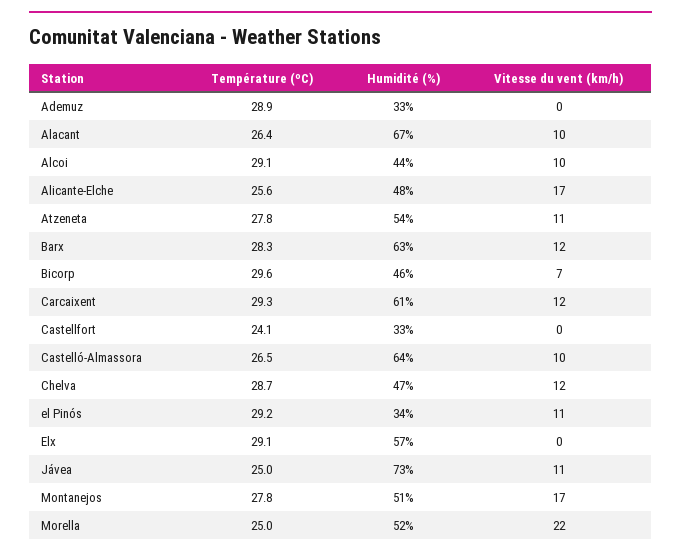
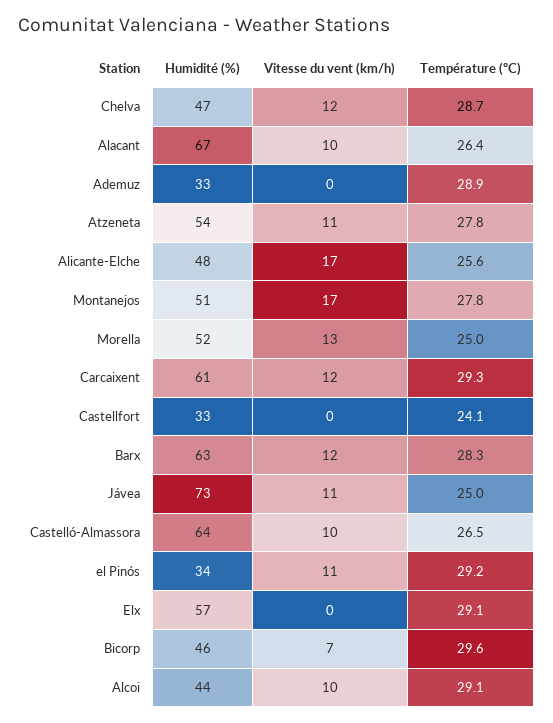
Vitesse du vent (km/h), Morella: 22 -> 13

